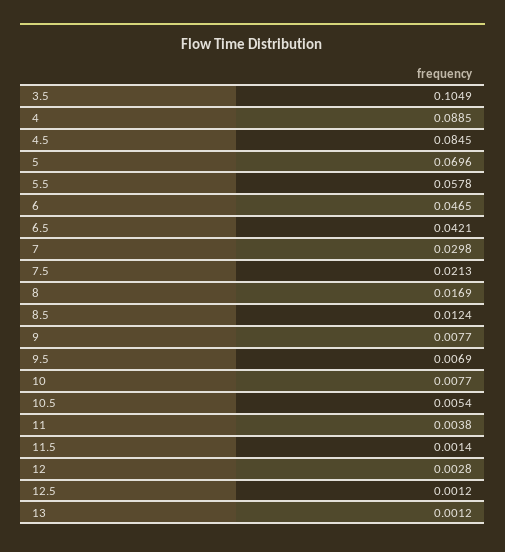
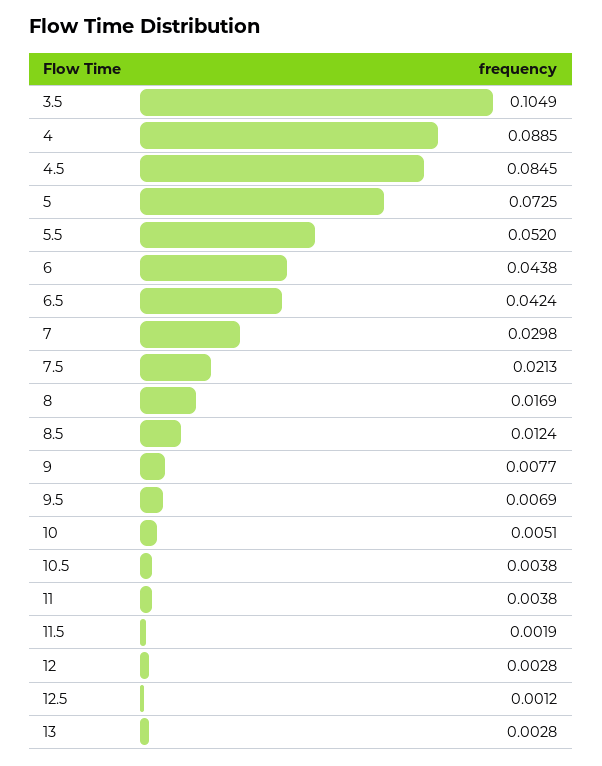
5: 0.0696 -> 0.0725
5.5: 0.0578 -> 0.052
6: 0.0465 -> 0.0438
6.5: 0.0421 -> 0.0424
10: 0.0077 -> 0.0051
10.5: 0.0054 -> 0.0038
11.5: 0.0014 -> 0.0019
13: 0.0012 -> 0.0028

